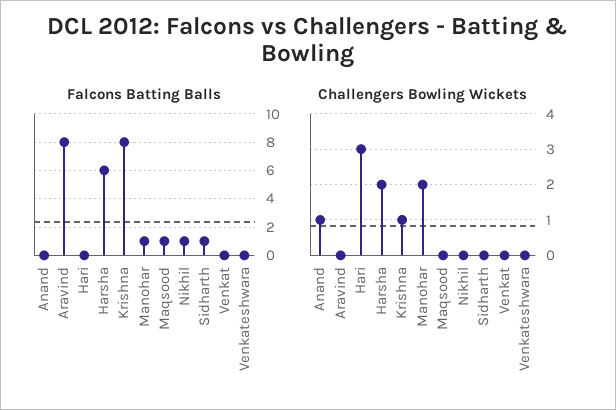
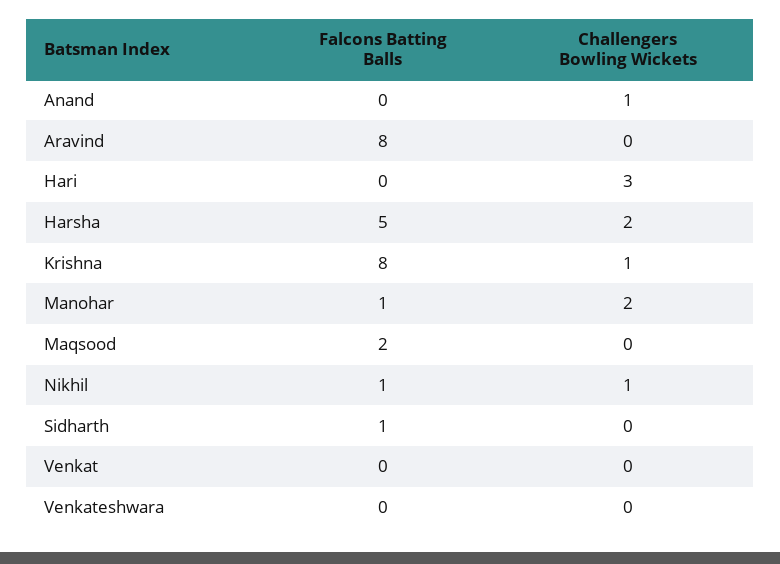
Falcons Batting Balls, Harsha: 6 -> 5
Falcons Batting Balls, Maqsood: 1 -> 2
Challengers Bowling Wickets, Nikhil: 0 -> 1

